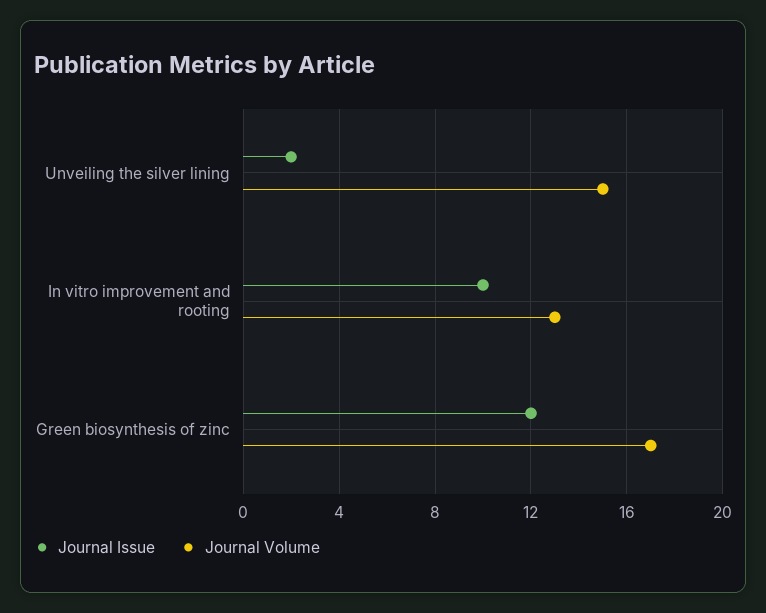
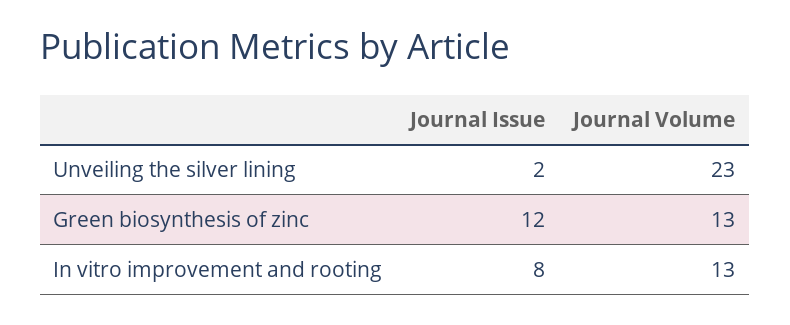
Journal Volume, Unveiling the silver lining: 15 -> 23
Journal Issue, In vitro improvement and rooting: 10 -> 8
Journal Volume, Green biosynthesis of zinc: 17 -> 13

